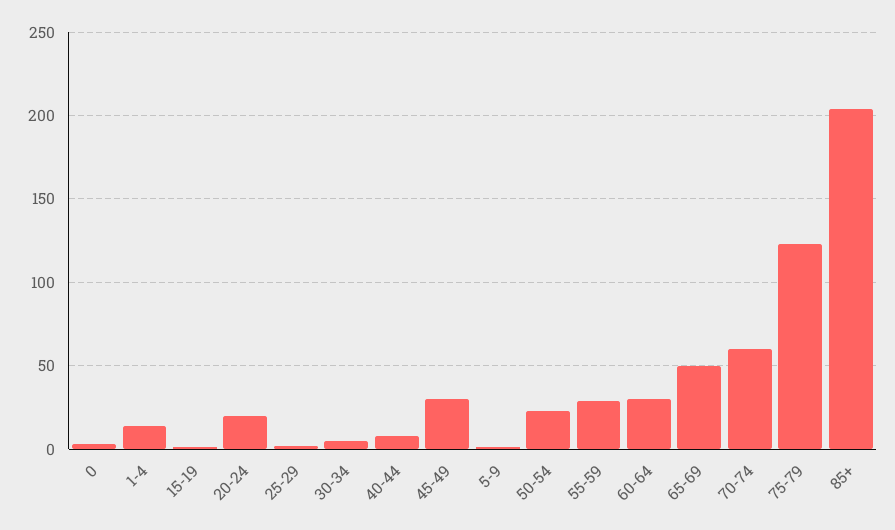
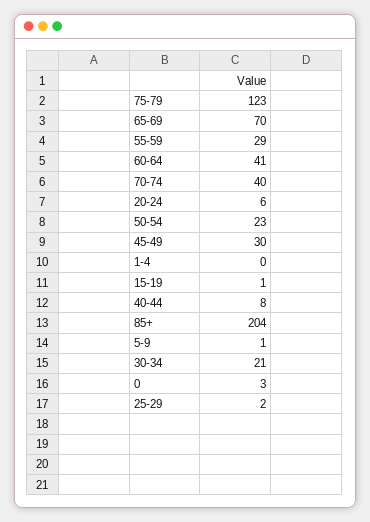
1-4: 15 -> 0
20-24: 20 -> 6
30-34: 5 -> 21
60-64: 30 -> 41
65-69: 50 -> 70
70-74: 60 -> 40

